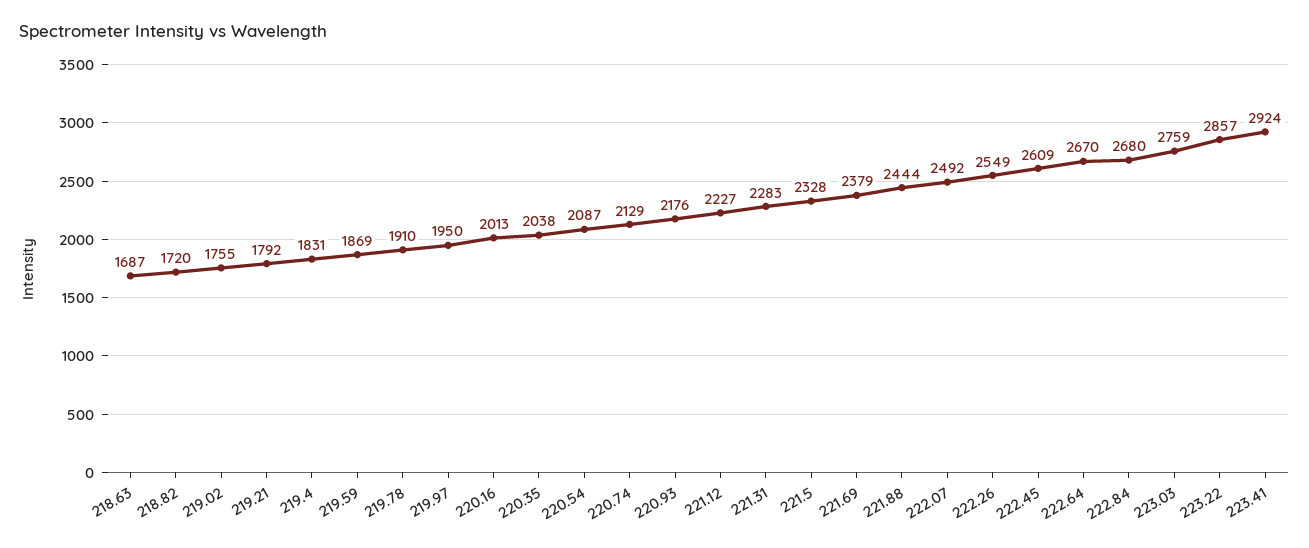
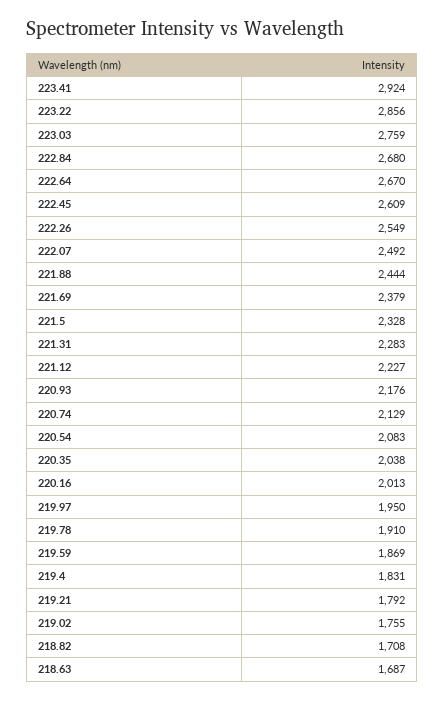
218.82: 1720 -> 1708
220.54: 2087 -> 2083
223.22: 2857 -> 2856

